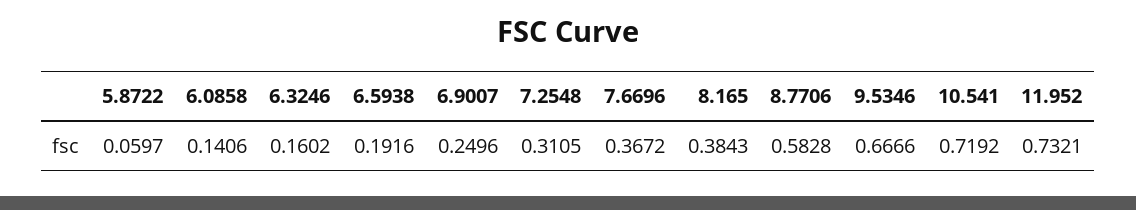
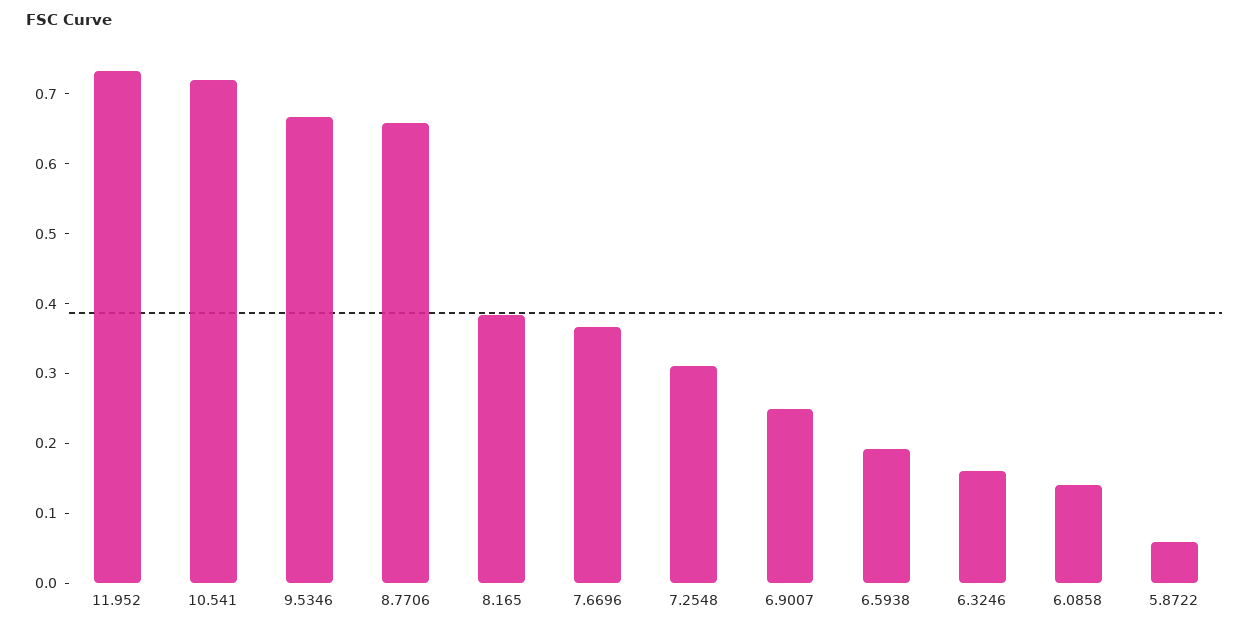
8.7706: 0.5828 -> 0.66

